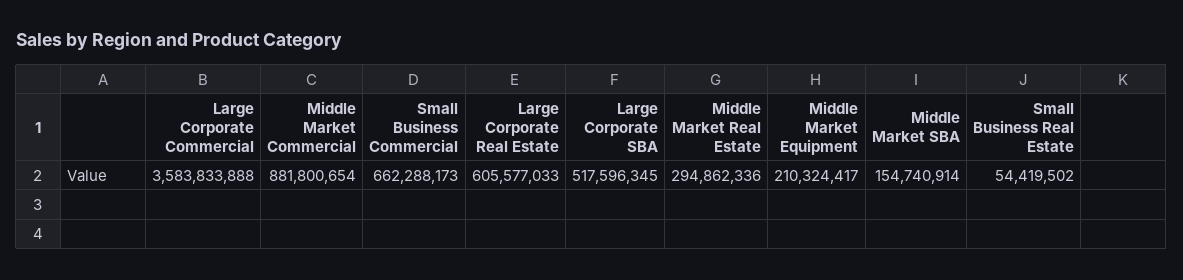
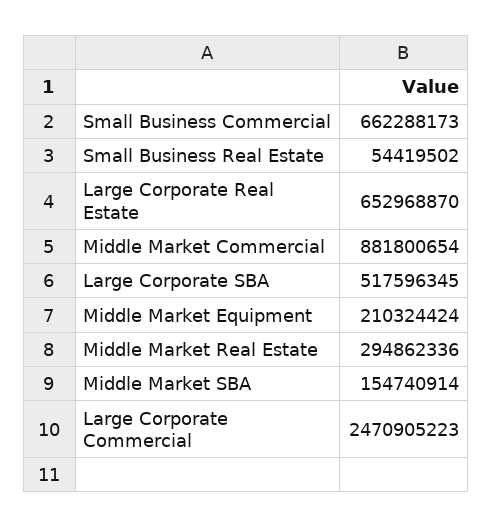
Large Corporate Commercial: 3583833888 -> 2470905223
Large Corporate Real Estate: 605577033 -> 652968870
Middle Market Equipment: 210324417 -> 210324424

